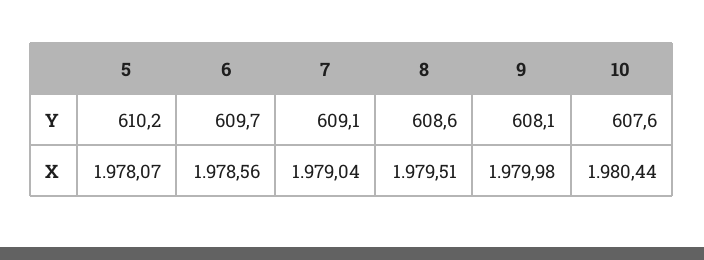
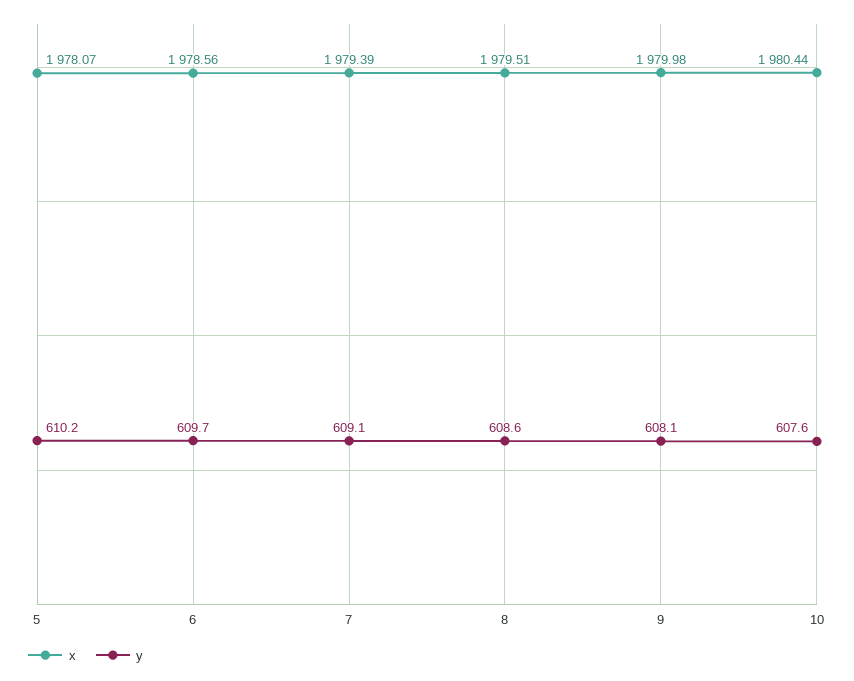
X, 7: 1979.04 -> 1979.39

